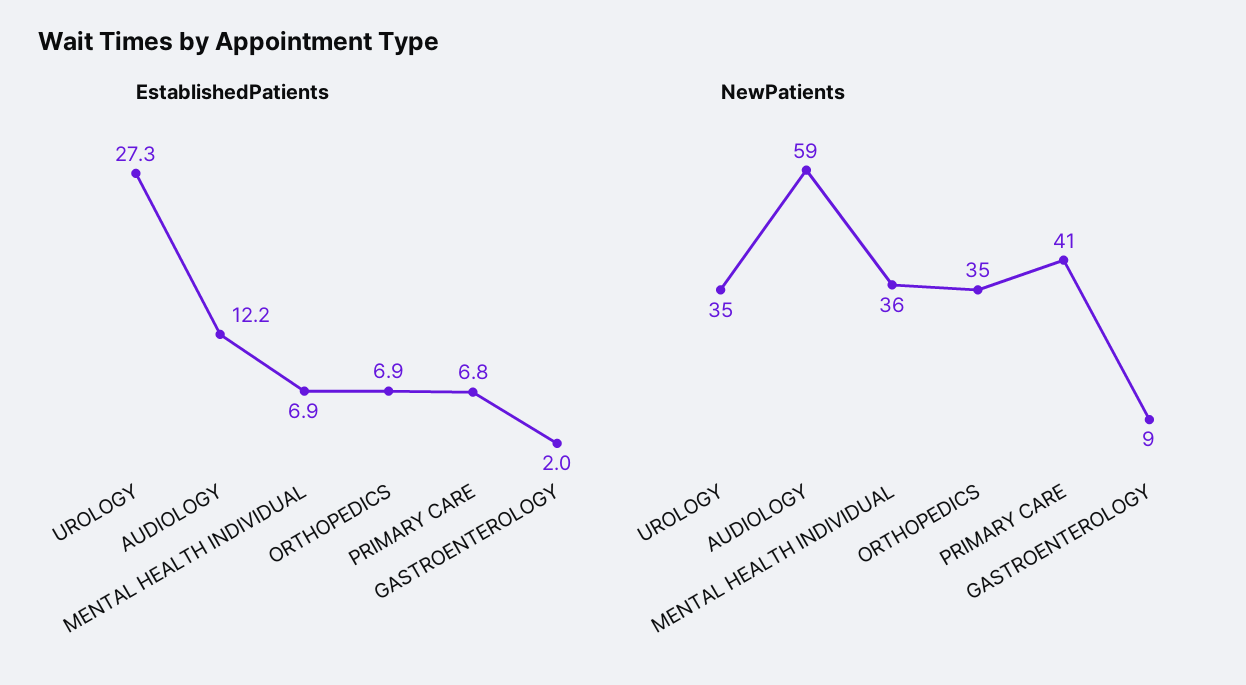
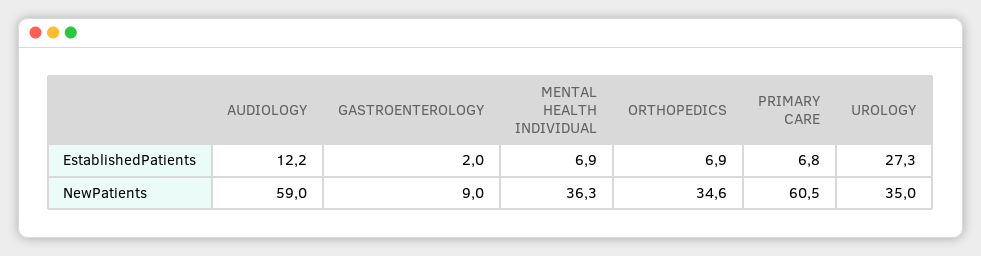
NewPatients, PRIMARY CARE: 41 -> 60.5

